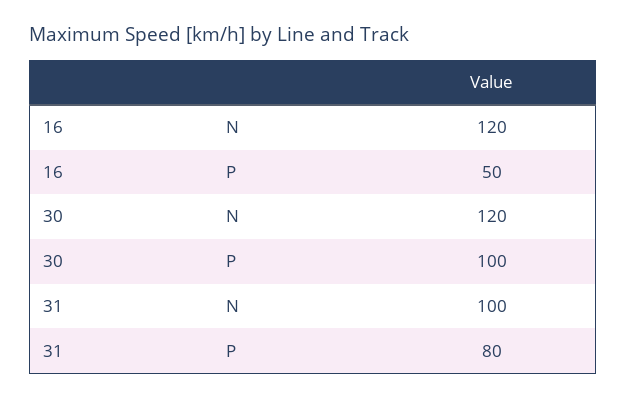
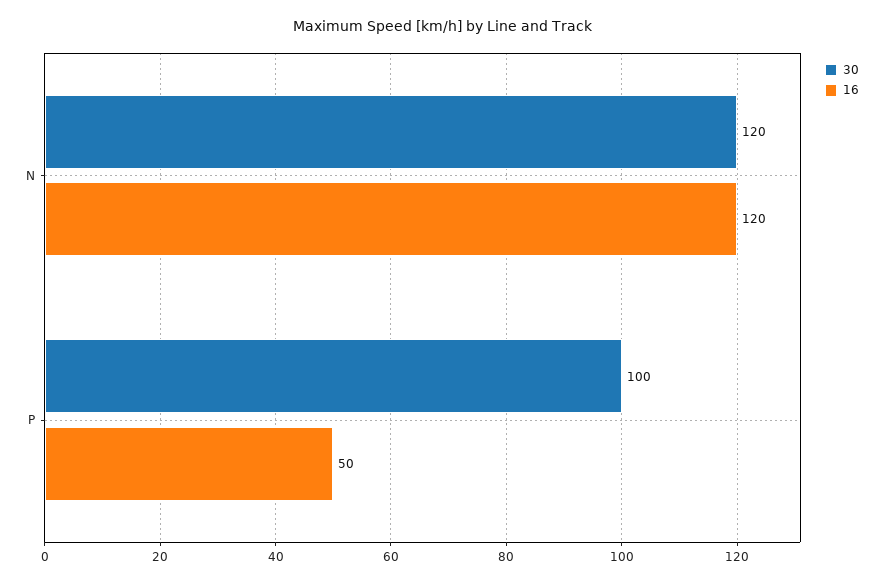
31, N: 100 -> none
31, P: 80 -> none

